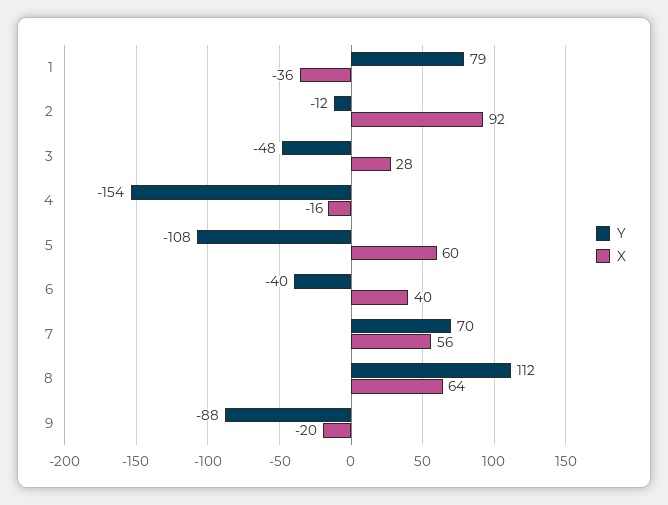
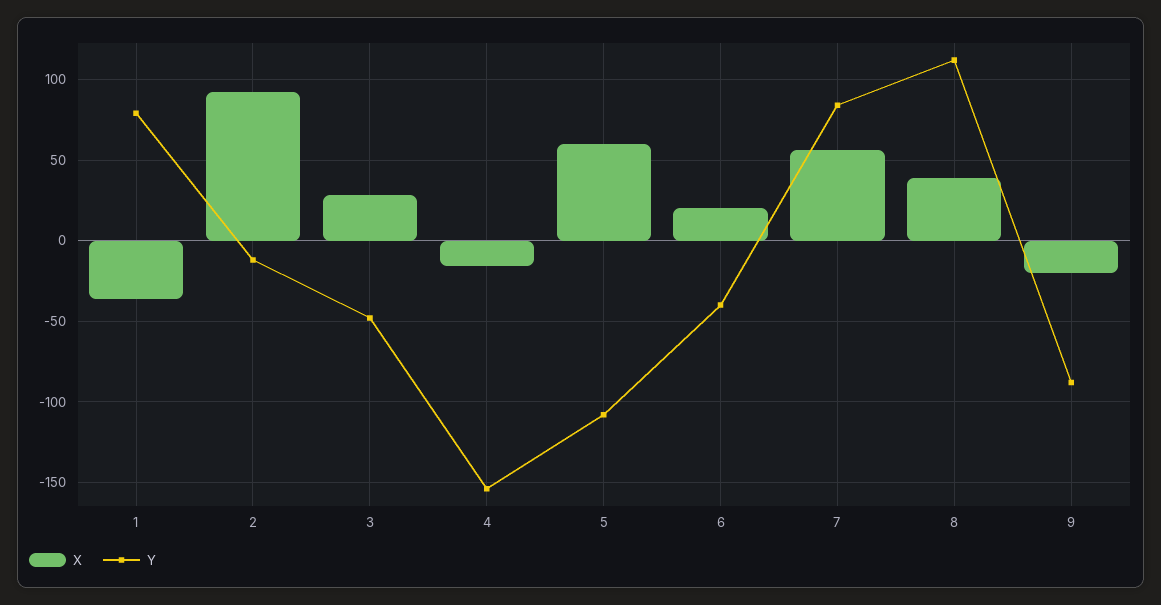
X, 6: 40 -> 20
Y, 7: 70 -> 85
X, 8: 64 -> 40

